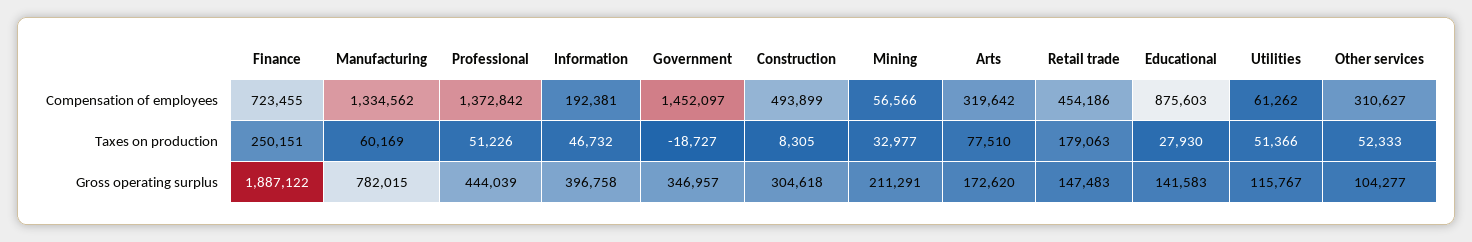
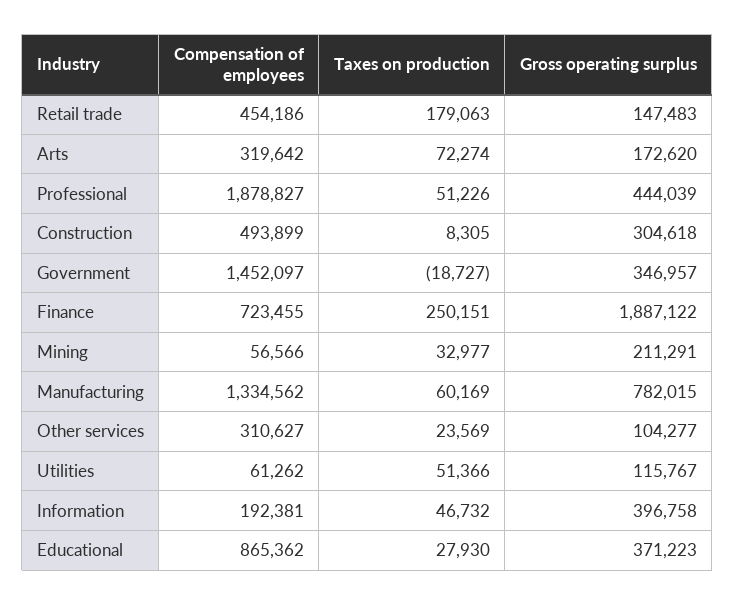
Professional, Compensation of employees: 1372842 -> 1878827
Educational, Compensation of employees: 875603 -> 865362
Arts, Taxes on production: 77510 -> 72274
Other services, Taxes on production: 52333 -> 23569
Educational, Gross operating surplus: 141583 -> 371223

